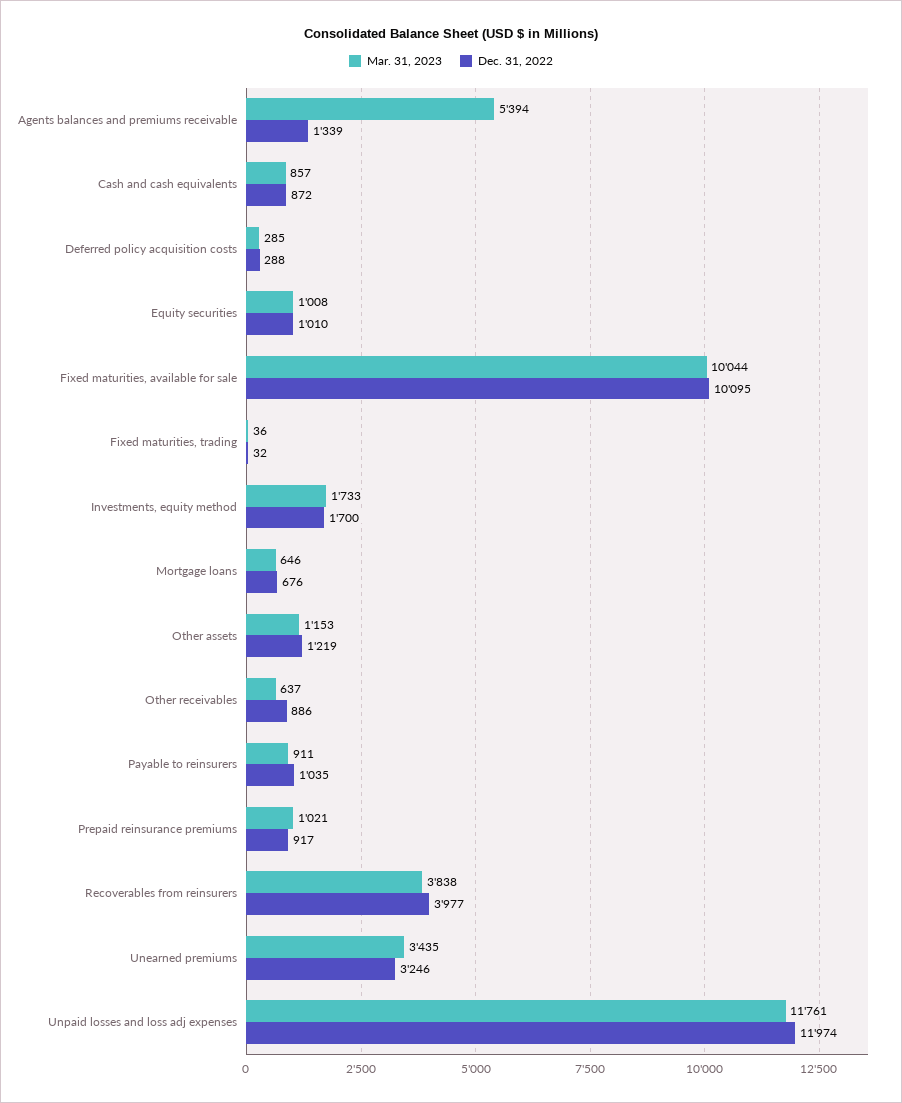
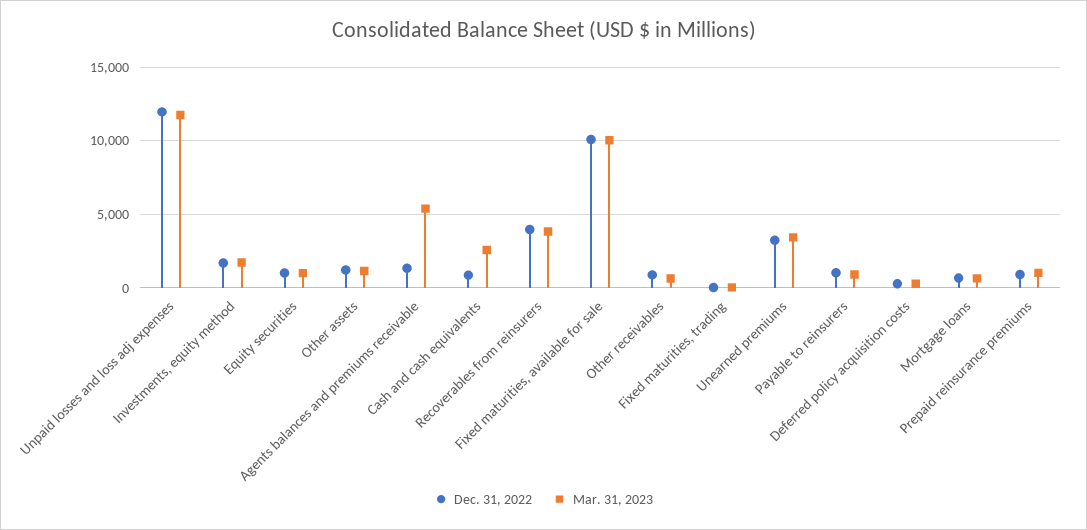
Mar. 31, 2023, Cash and cash equivalents: 857 -> 2500

